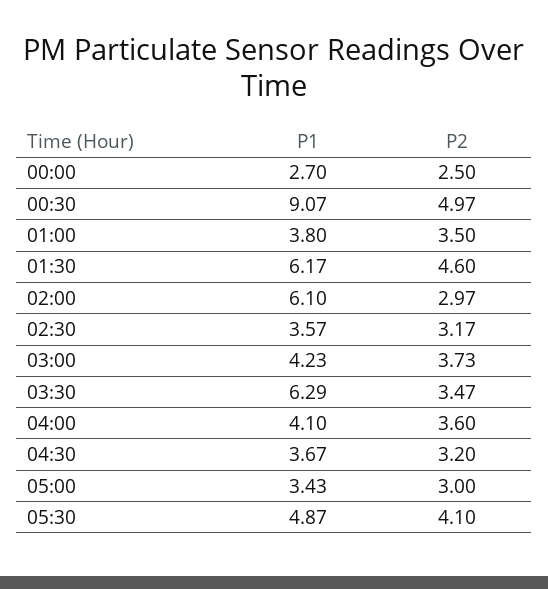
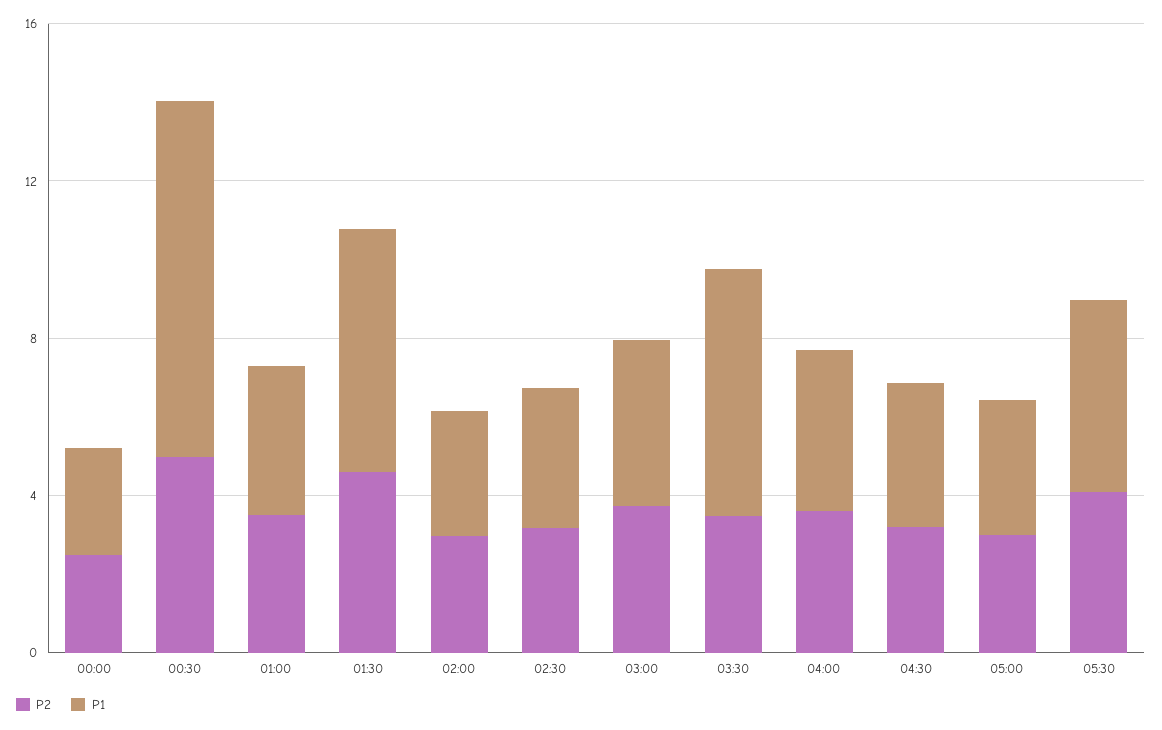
P1, 02:00: 6.1 -> 3

